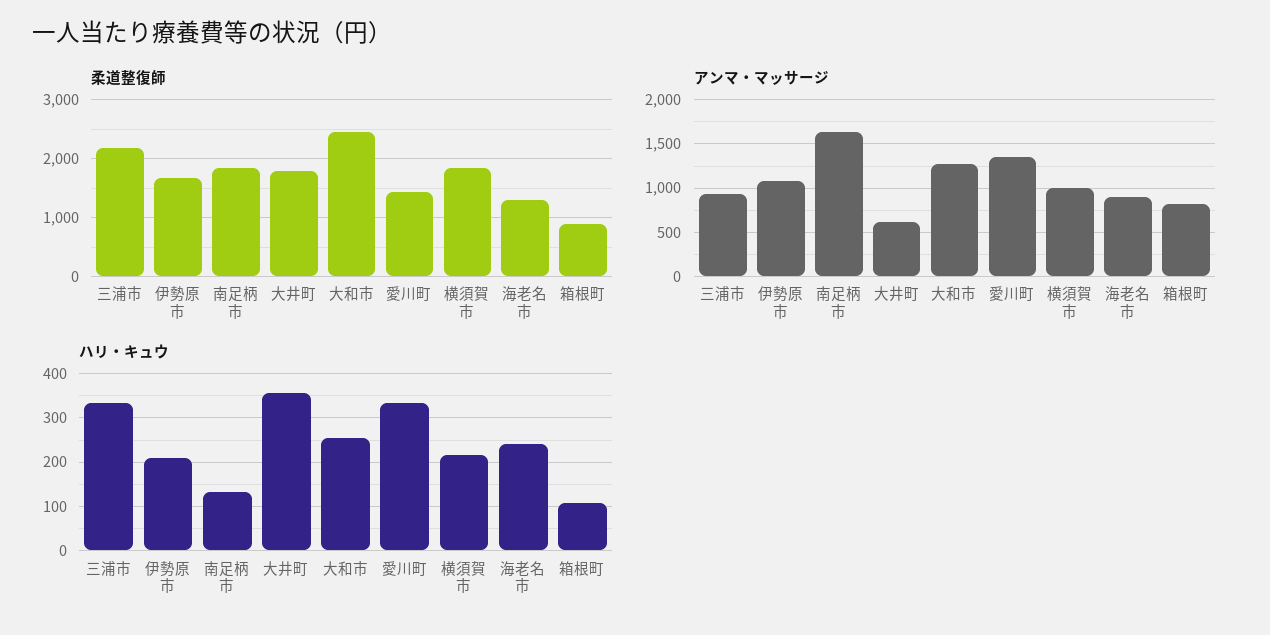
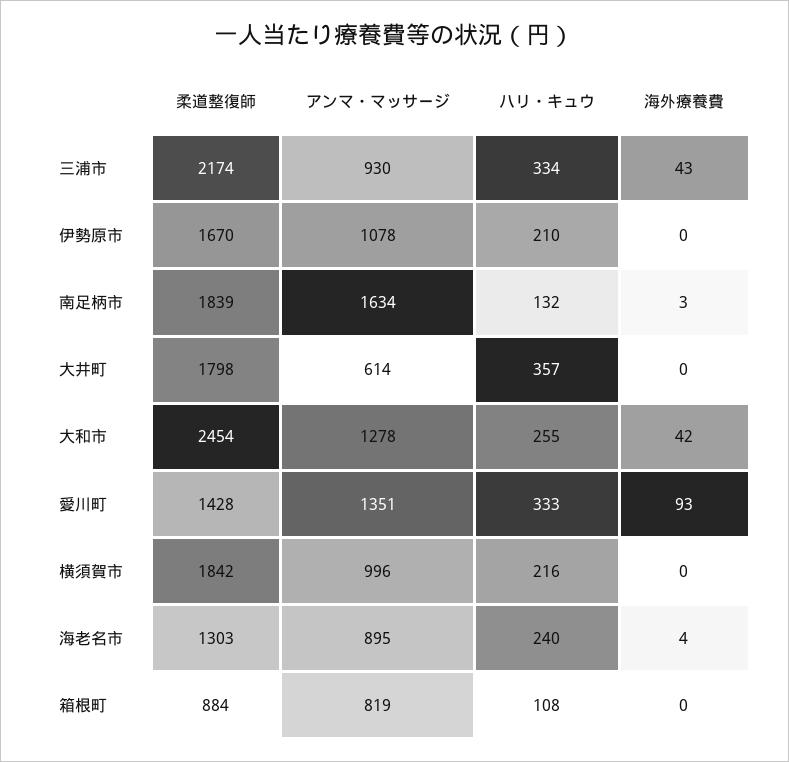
海外療養費, 三浦市: none -> 43
海外療養費, 伊勢原市: none -> 0
海外療養費, 南足柄市: none -> 3
海外療養費, 大井町: none -> 0
海外療養費, 大和市: none -> 42
海外療養費, 愛川町: none -> 93
海外療養費, 横須賀市: none -> 0
海外療養費, 海老名市: none -> 4
海外療養費, 箱根町: none -> 0

